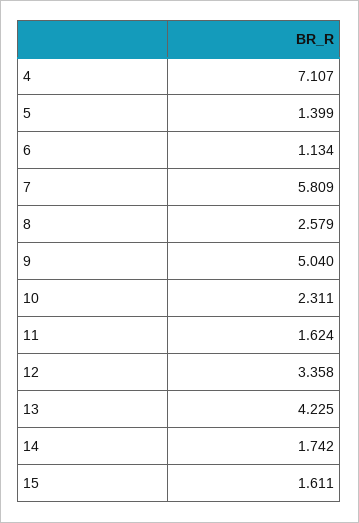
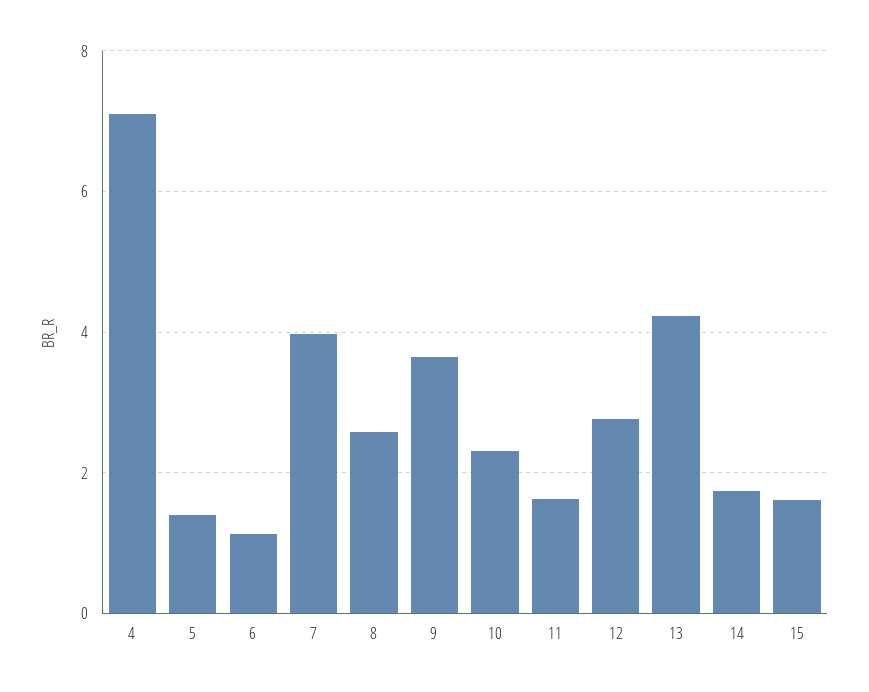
7: 5.809 -> 4
9: 5.04 -> 3.6
12: 3.358 -> 2.8

